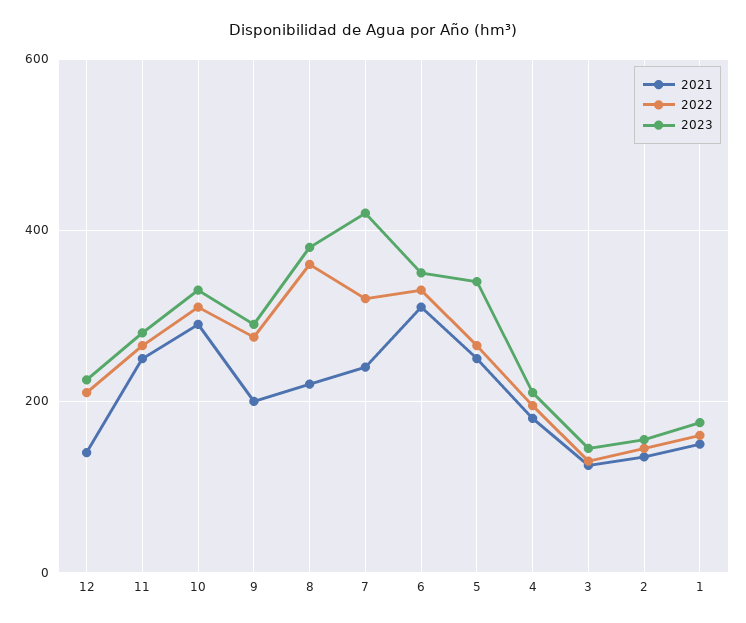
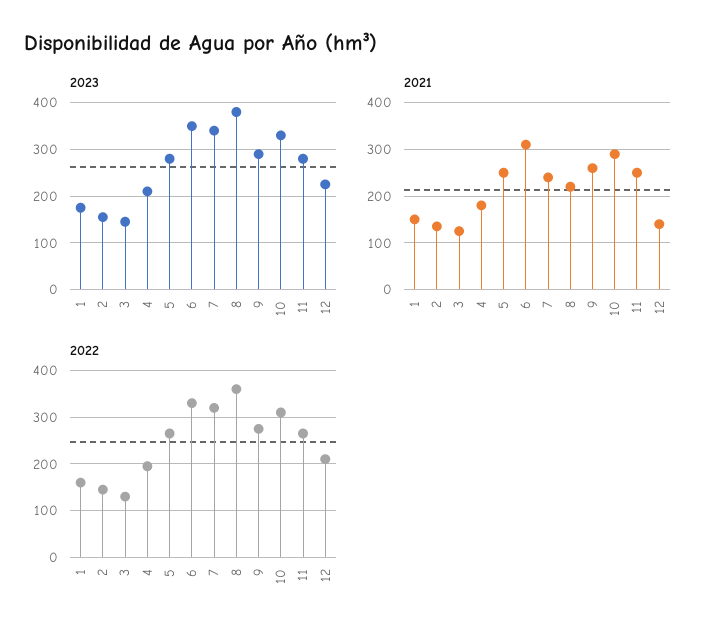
2021, 9: 200 -> 260
2023, 7: 420 -> 340
2023, 5: 340 -> 280

